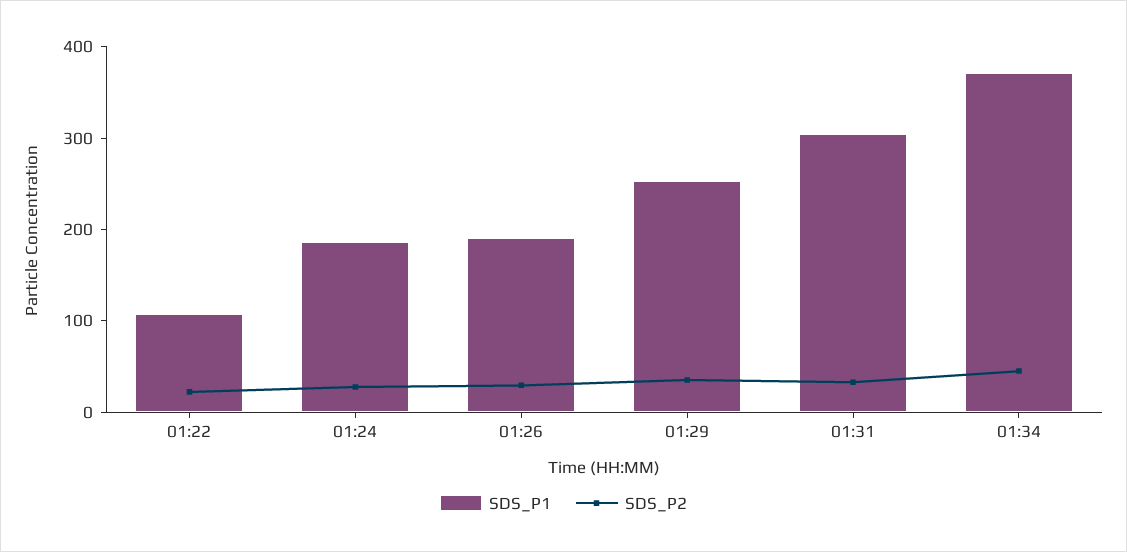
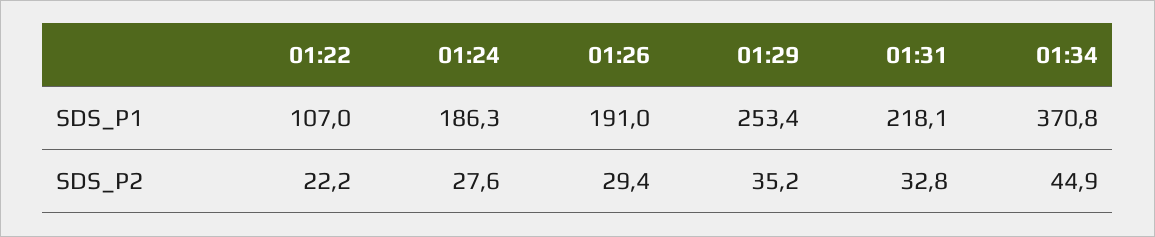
SDS_P1, 01:31: 300 -> 218.1

